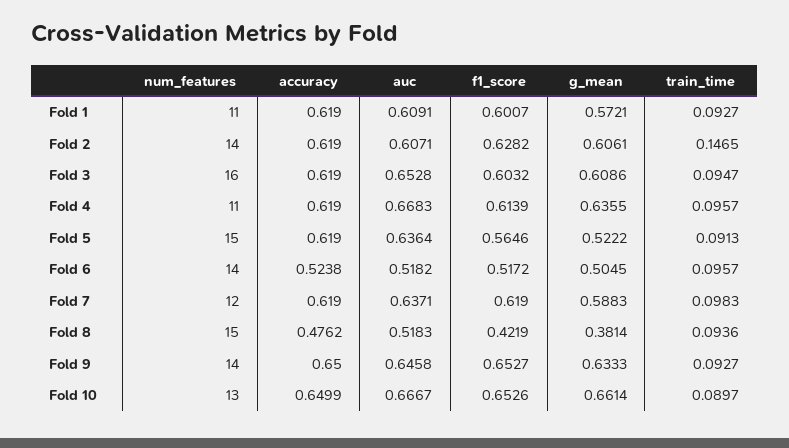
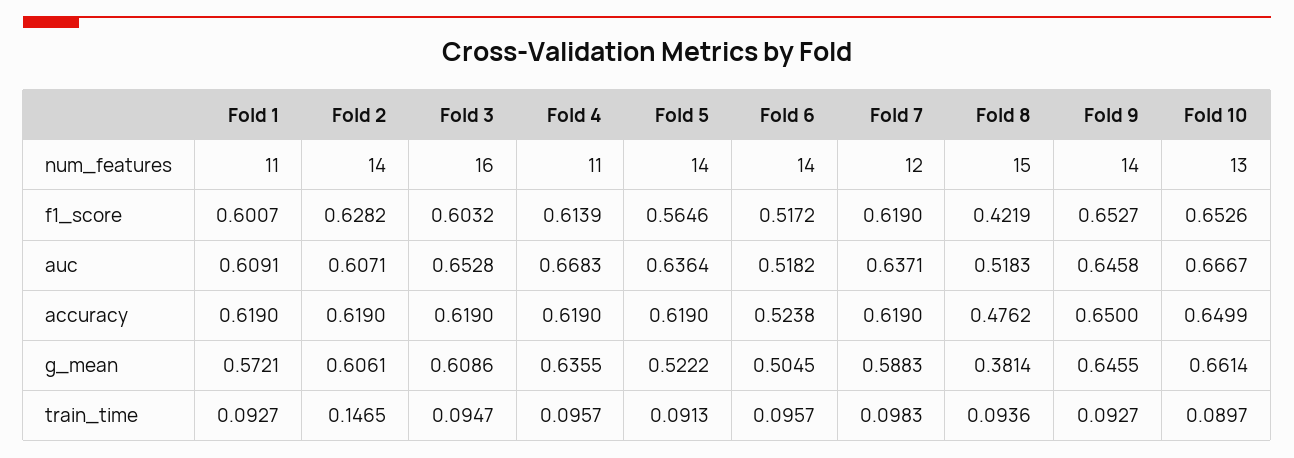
num_features, Fold 5: 15 -> 14
g_mean, Fold 9: 0.6333 -> 0.6455

